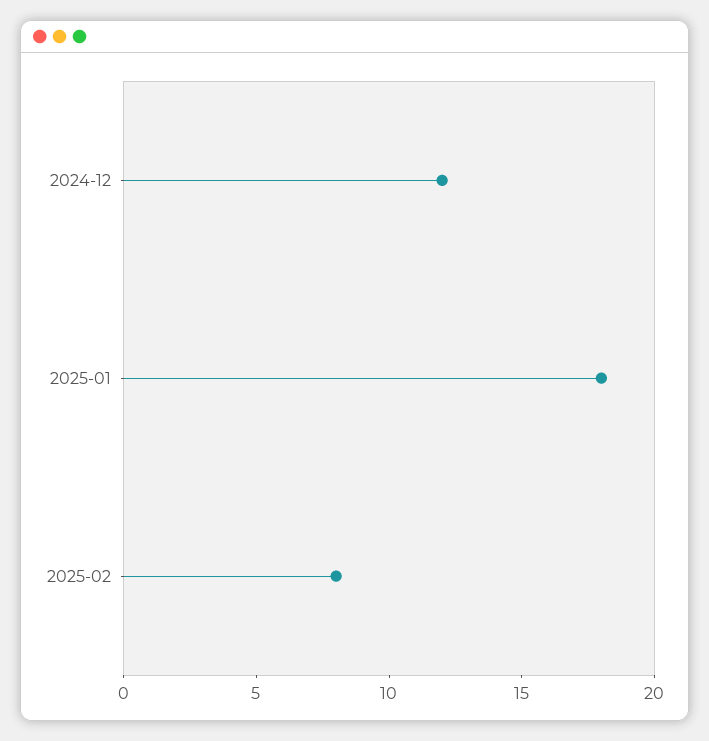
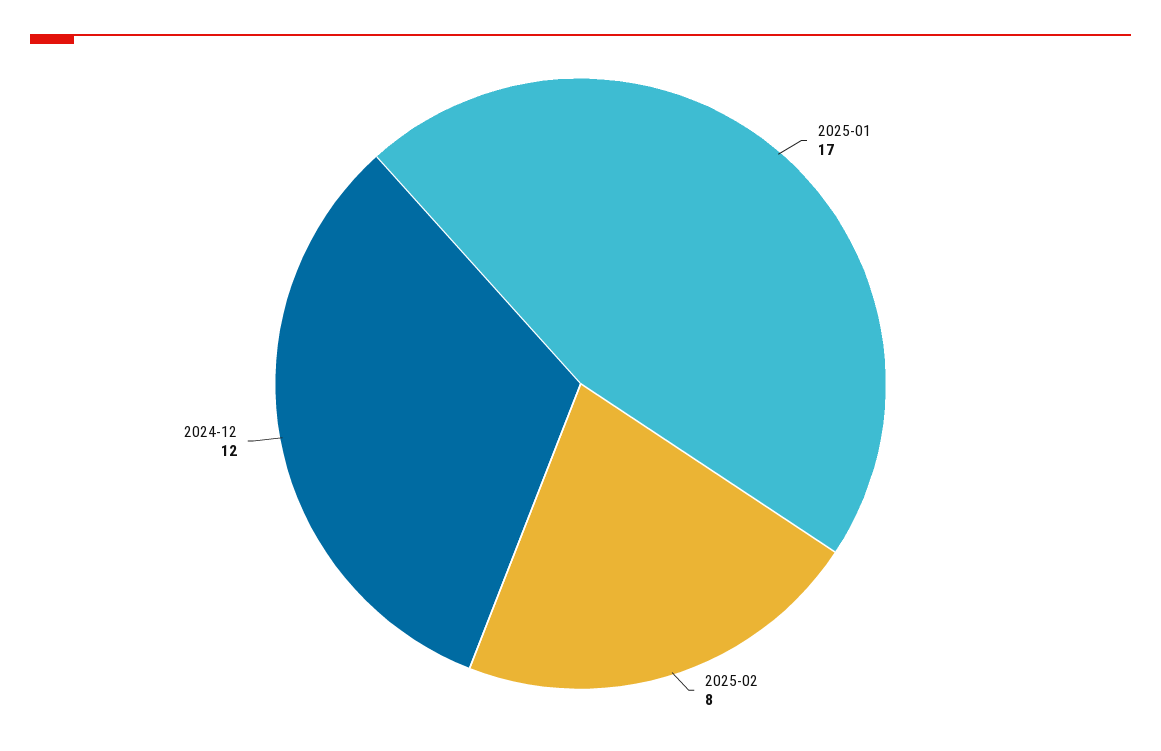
2025-01: 18 -> 17

